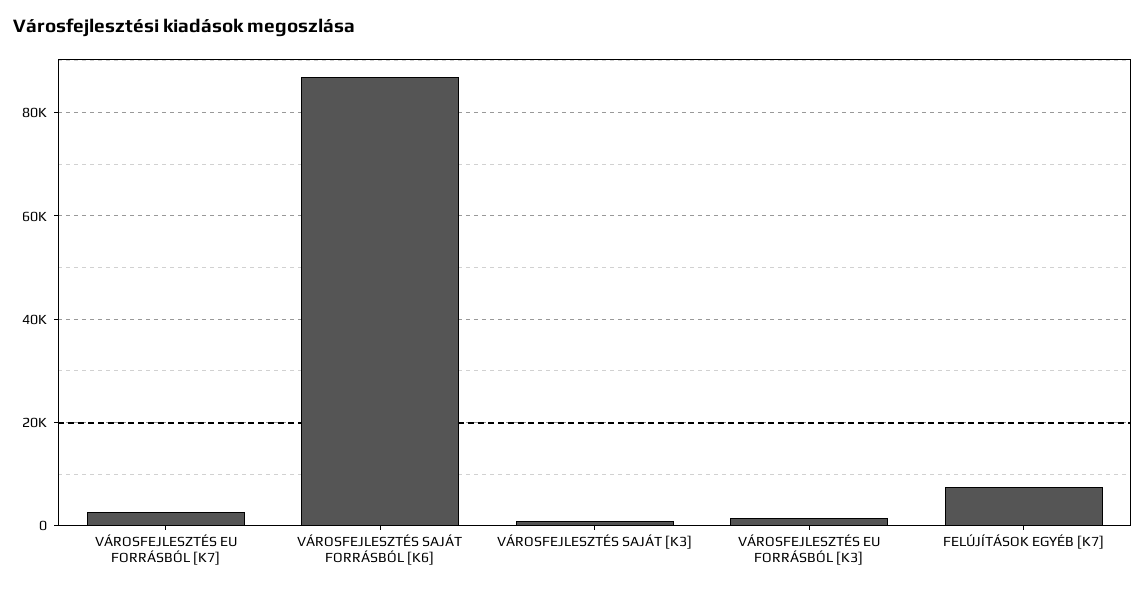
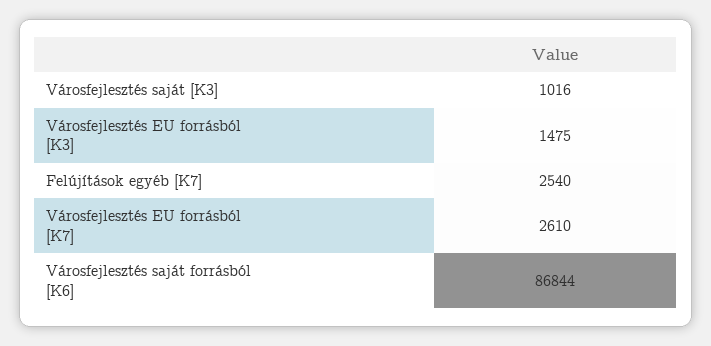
FELÚJÍTÁSOK EGYÉB [K7]: 8000 -> 2540

